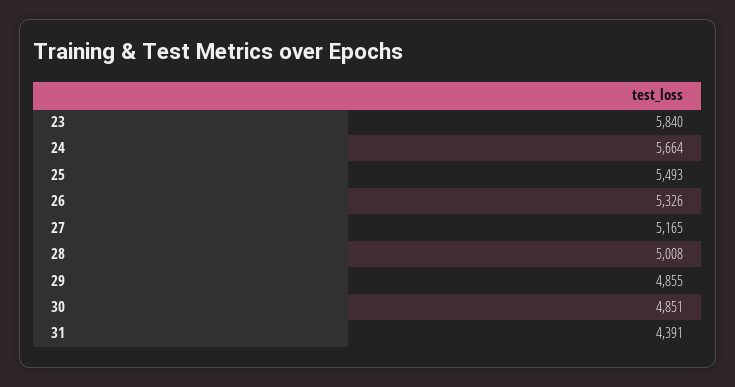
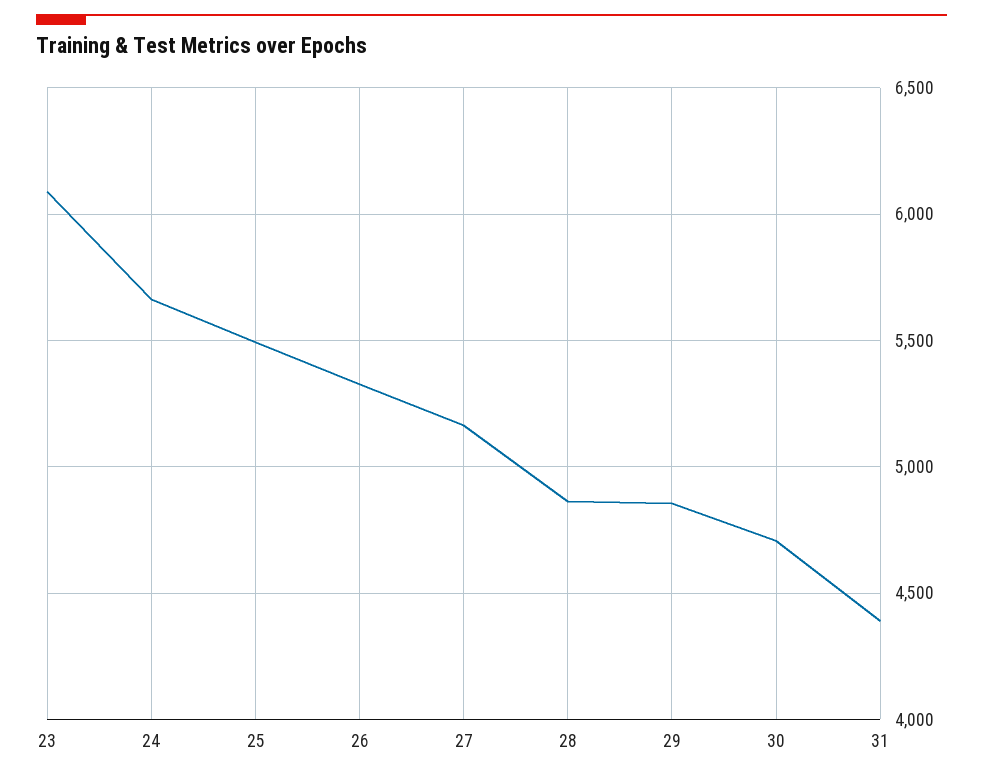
23: 5840 -> 6100
28: 5008 -> 4850
30: 4851 -> 4700

